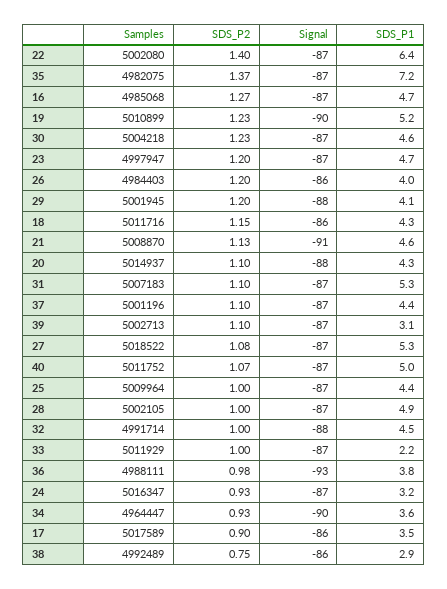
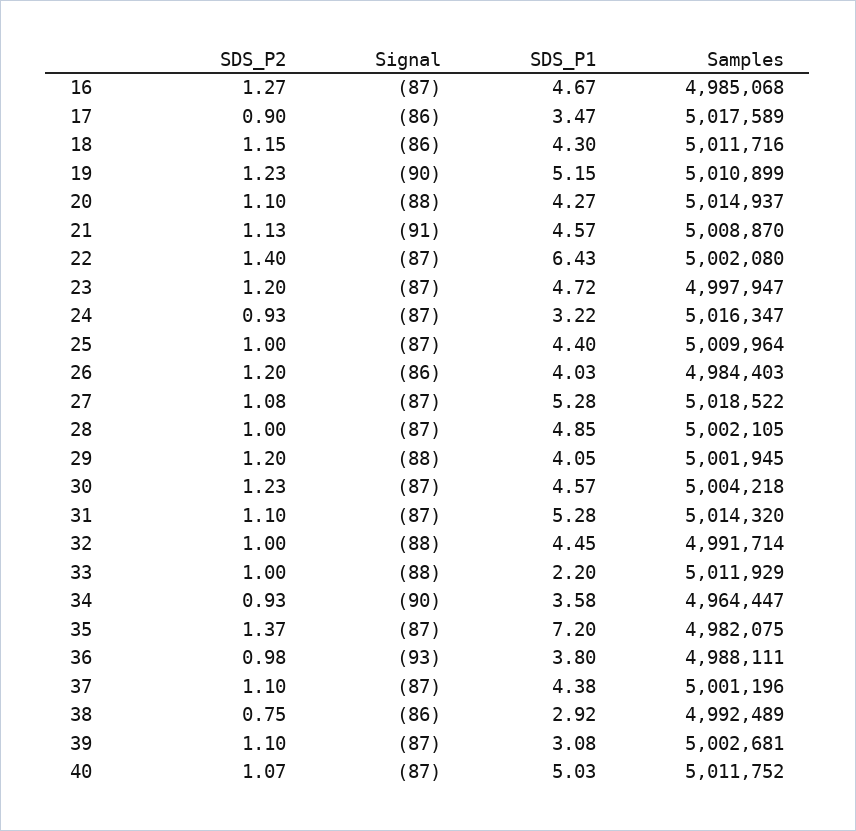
Samples, 31: 5007183 -> 5014320
Samples, 39: 5002713 -> 5002681
Signal, 33: -87 -> -88

